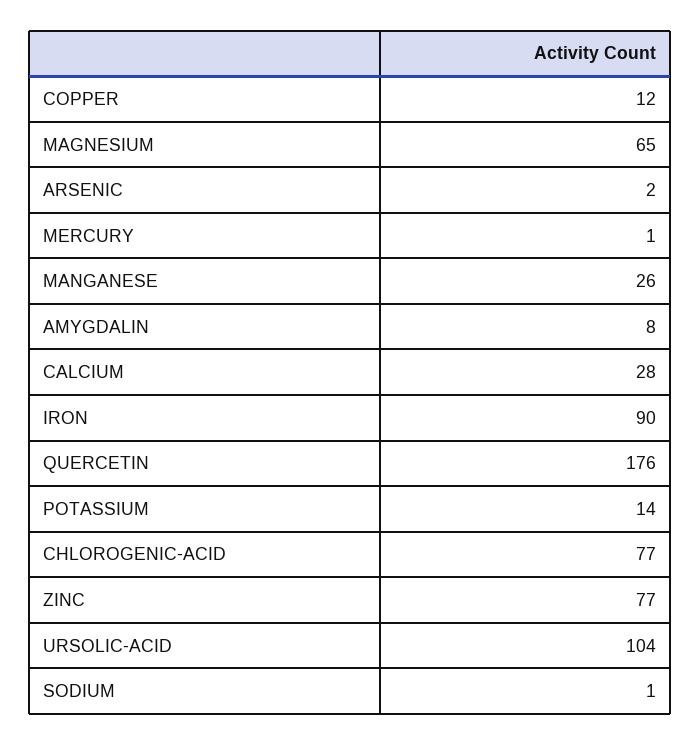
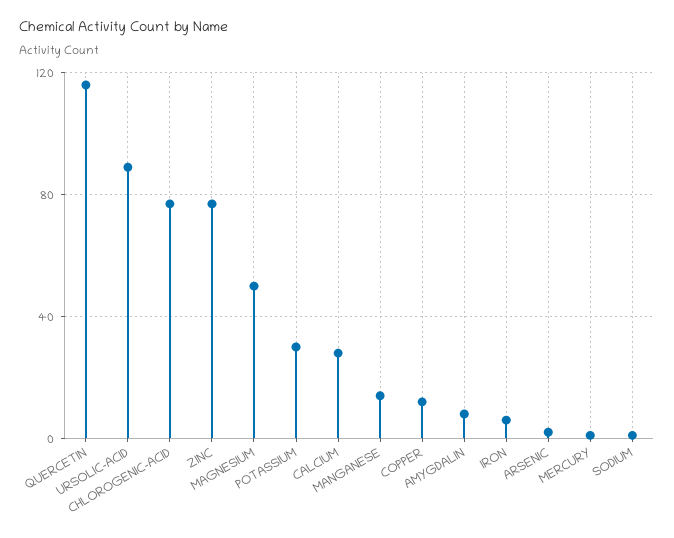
MAGNESIUM: 65 -> 50
MANGANESE: 26 -> 15
IRON: 90 -> 5
QUERCETIN: 176 -> 115
POTASSIUM: 14 -> 30
URSOLIC-ACID: 104 -> 90

